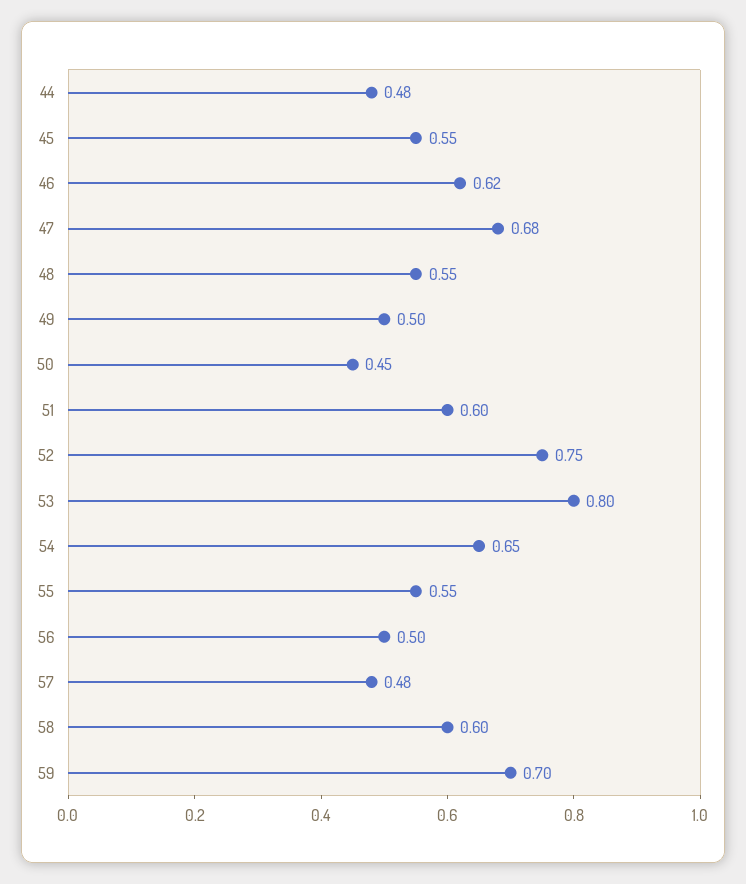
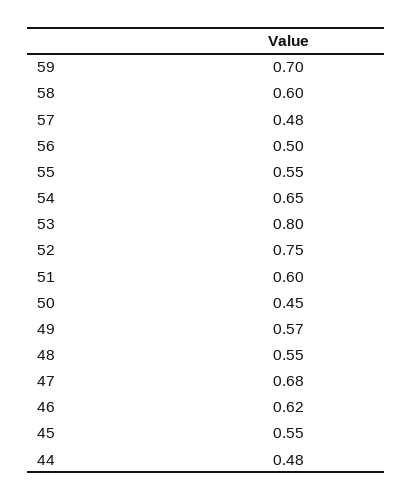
49: 0.5 -> 0.57

